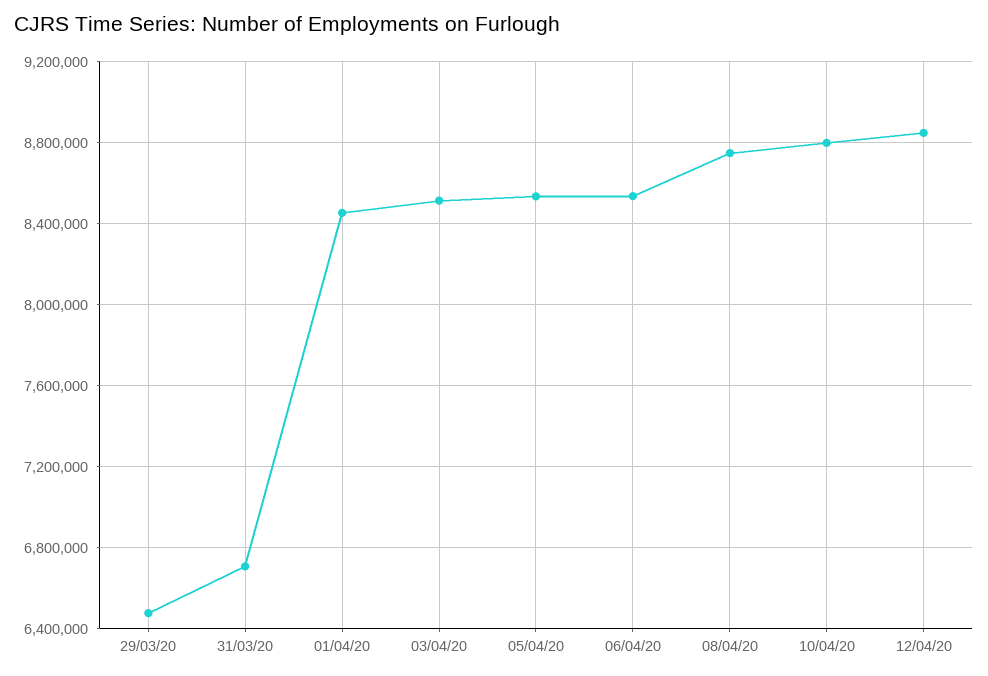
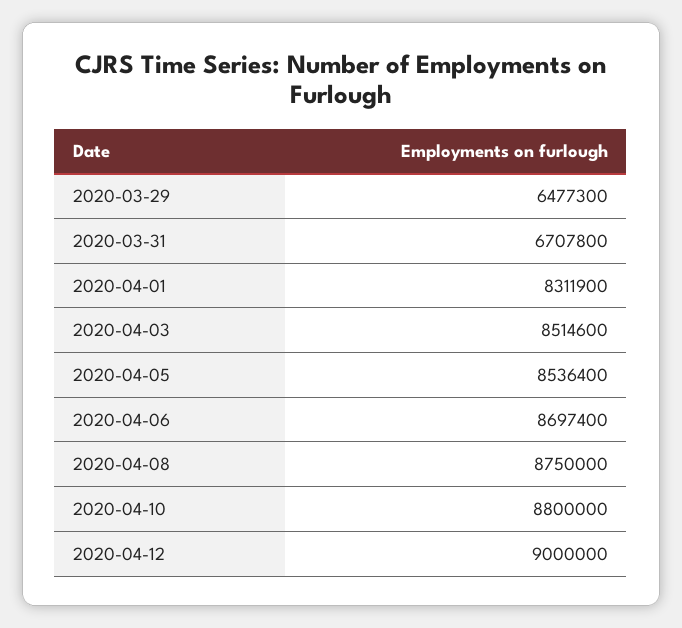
01/04/20: 8450000 -> 8311900
06/04/20: 8550000 -> 8697400
12/04/20: 8850000 -> 9000000

